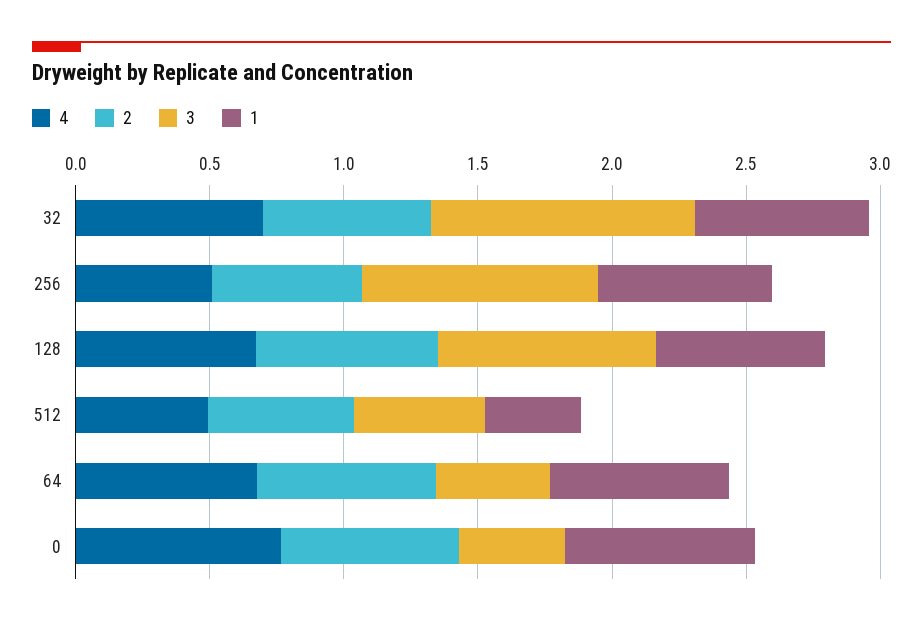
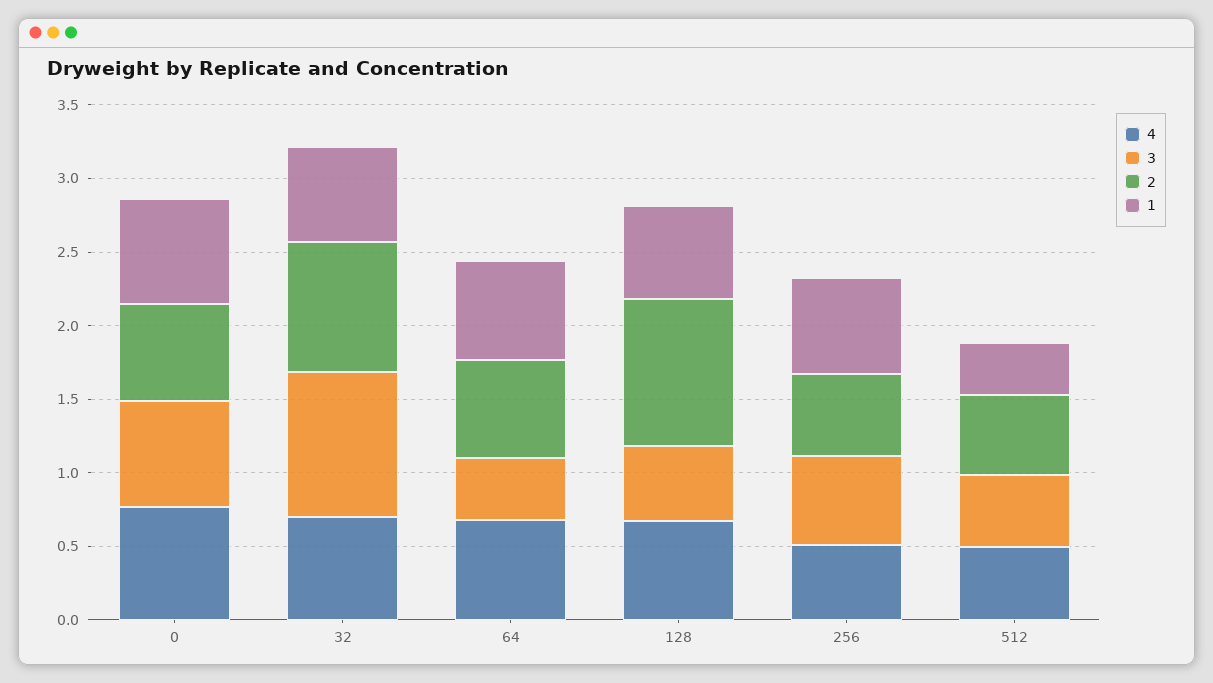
2, 32: 0.6 -> 0.9
3, 256: 0.9 -> 0.6
2, 128: 0.7 -> 1
3, 128: 0.8 -> 0.5
3, 0: 0.4 -> 0.7

